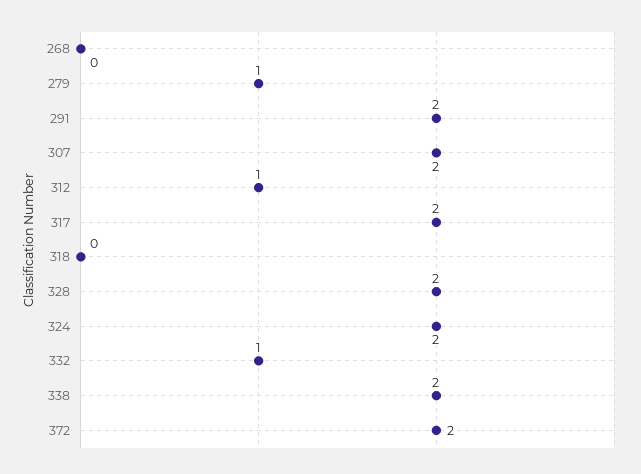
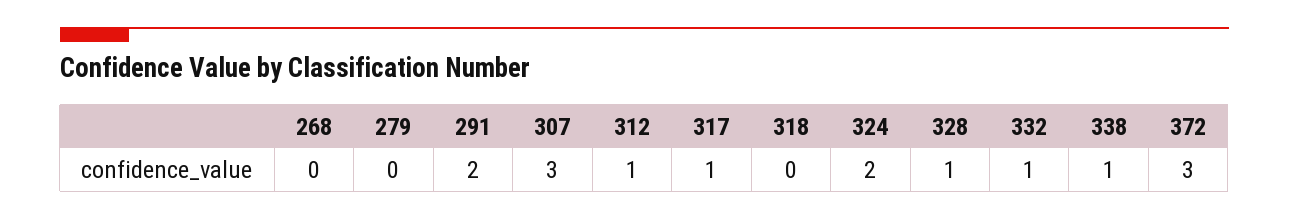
279: 1 -> 0
307: 2 -> 3
317: 2 -> 1
328: 2 -> 1
338: 2 -> 1
372: 2 -> 3

